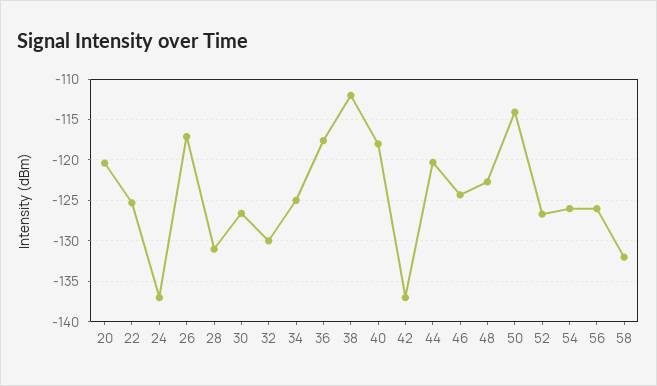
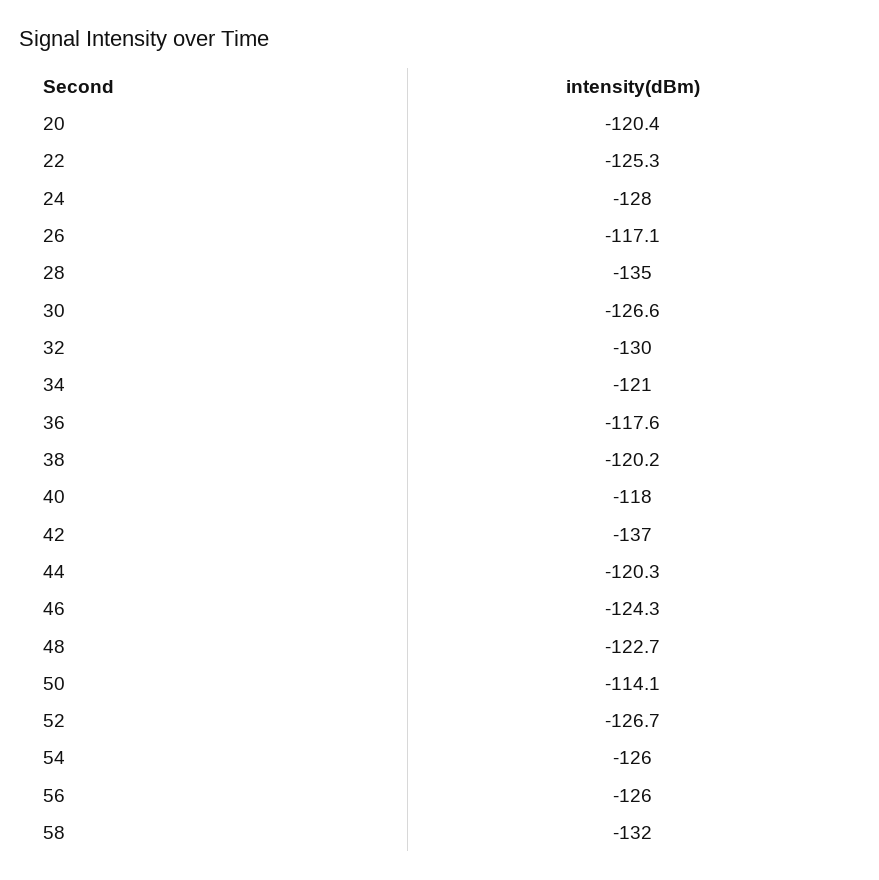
24: -137 -> -128
28: -131 -> -135
34: -125 -> -121
38: -112 -> -120.2

